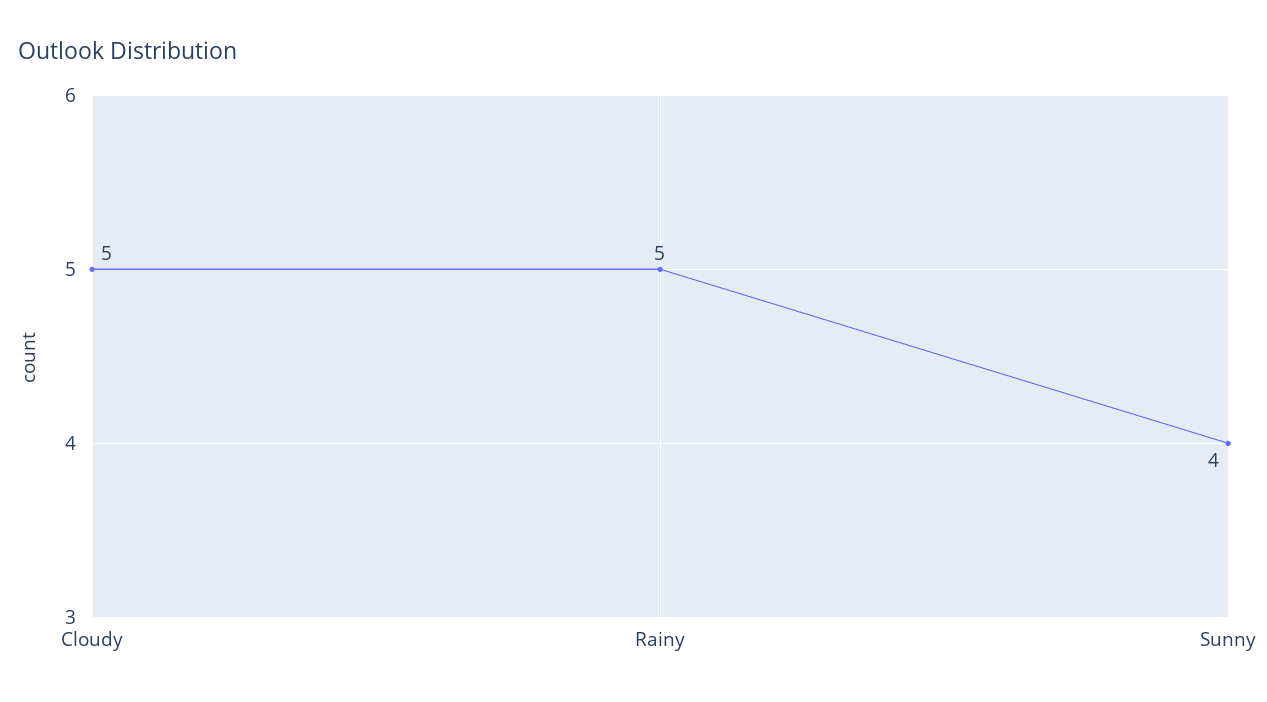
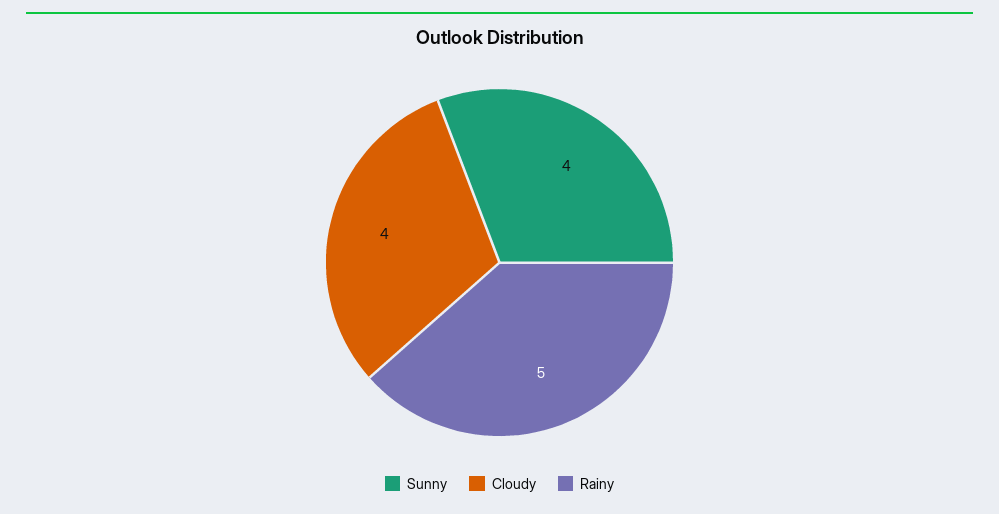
Cloudy: 5 -> 4

